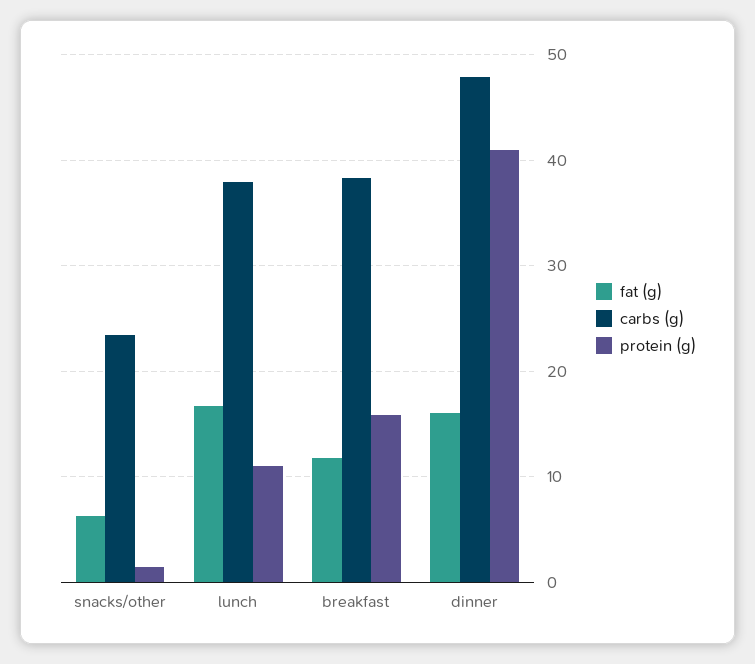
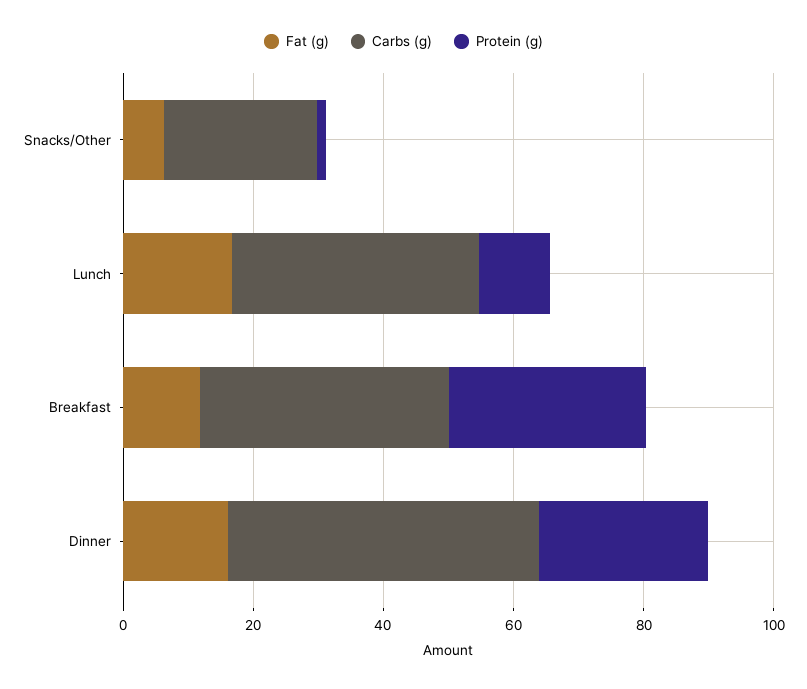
protein (g), breakfast: 16 -> 30
protein (g), dinner: 41 -> 25

